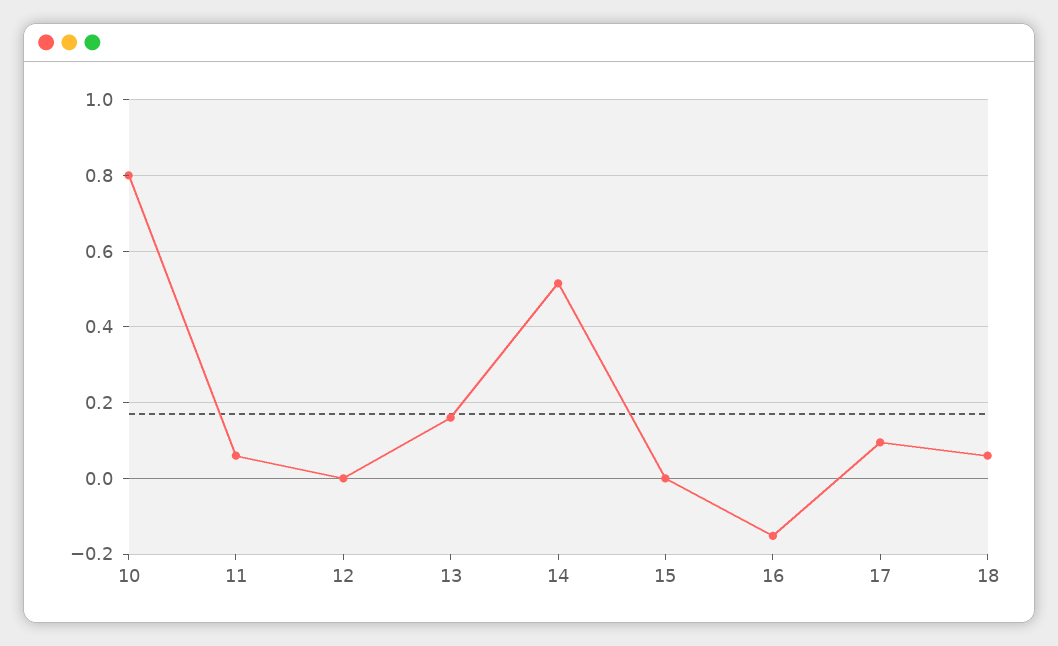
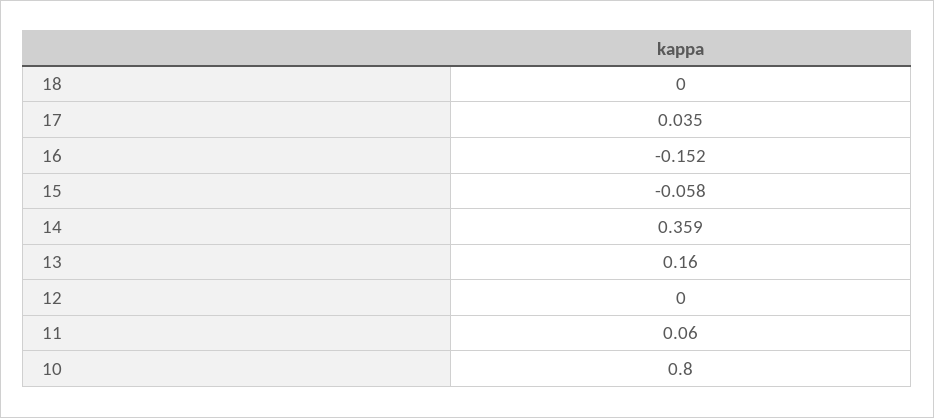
14: 0.52 -> 0.359
15: 0 -> -0.058
17: 0.1 -> 0.035
18: 0.06 -> 0

